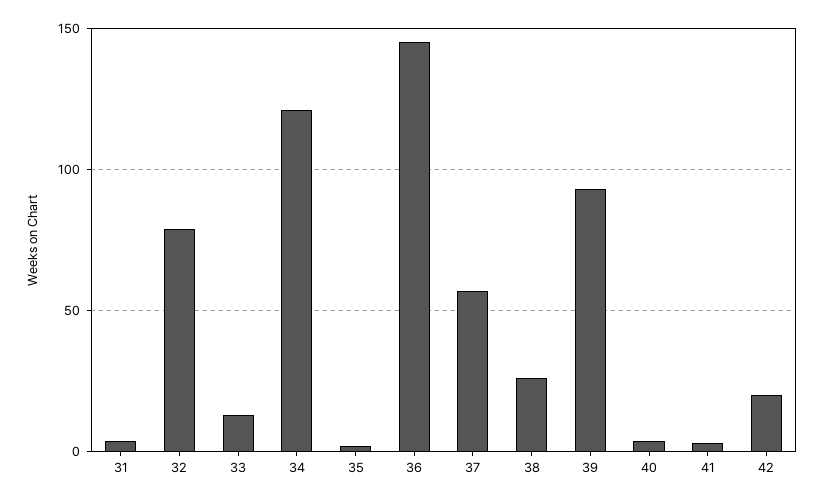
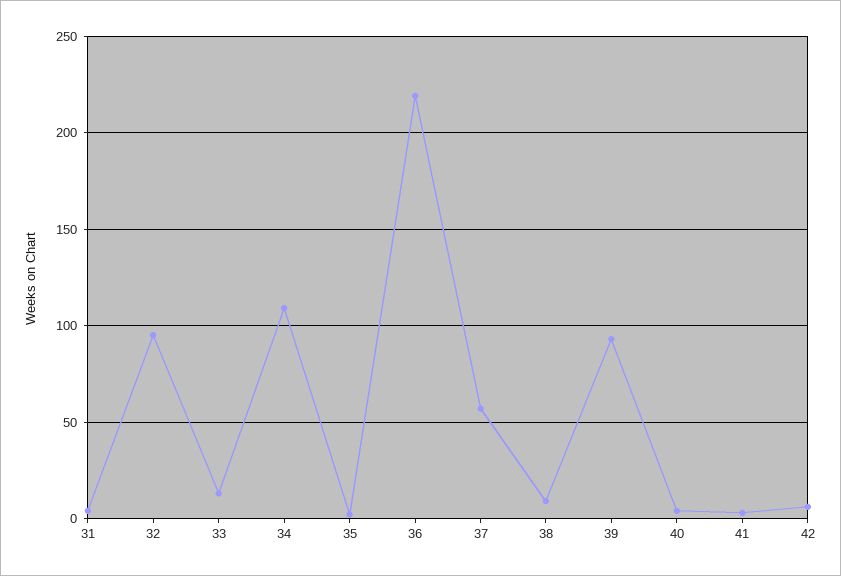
32: 80 -> 95
34: 120 -> 110
36: 145 -> 220
38: 25 -> 10
42: 20 -> 5

